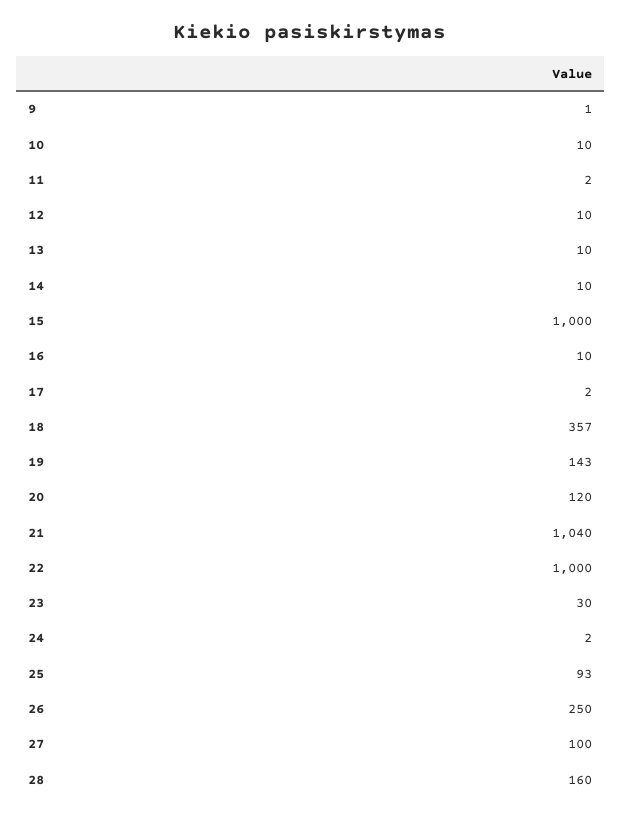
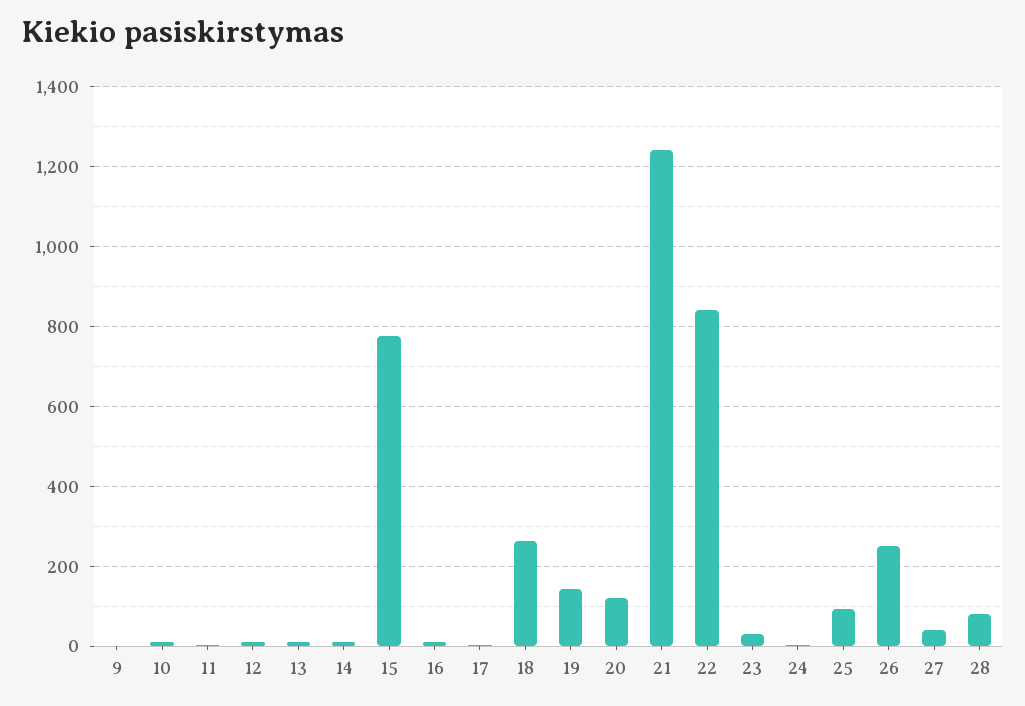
15: 1000 -> 780
18: 357 -> 260
21: 1040 -> 1240
22: 1000 -> 840
27: 100 -> 40
28: 160 -> 80

